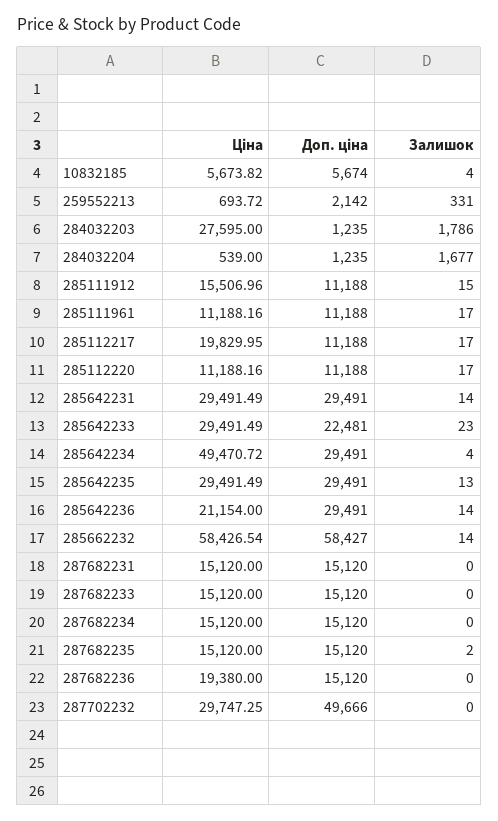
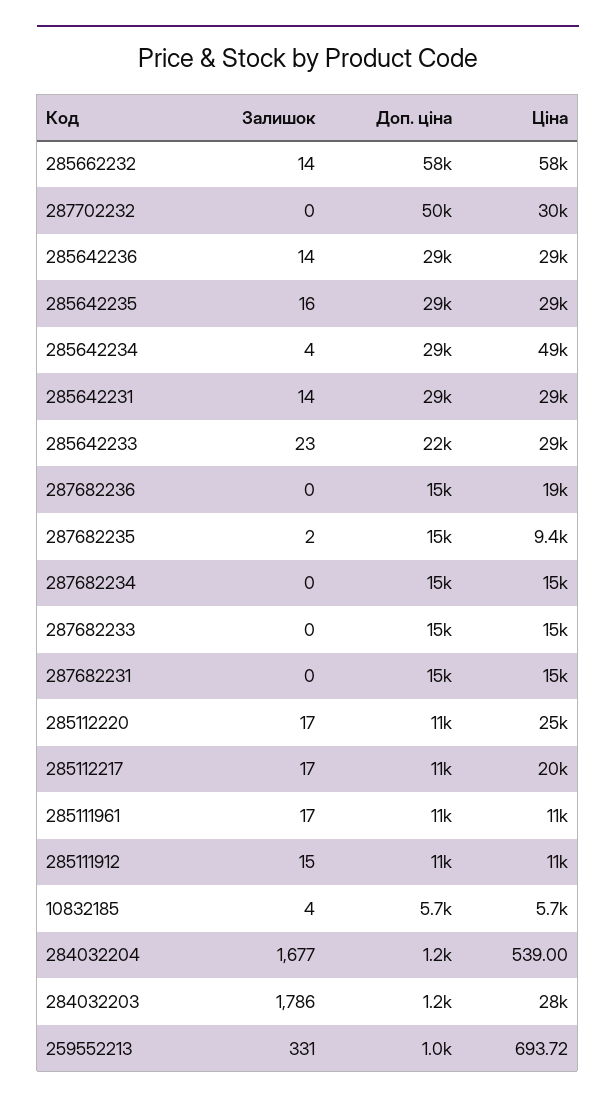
Доп. ціна, 259552213: 2142 -> 1000
Ціна, 285111912: 15506.96 -> 11000
Ціна, 285112220: 11188.16 -> 25000
Залишок, 285642235: 13 -> 16
Ціна, 285642236: 21154 -> 29000
Ціна, 287682235: 15120 -> 9400

